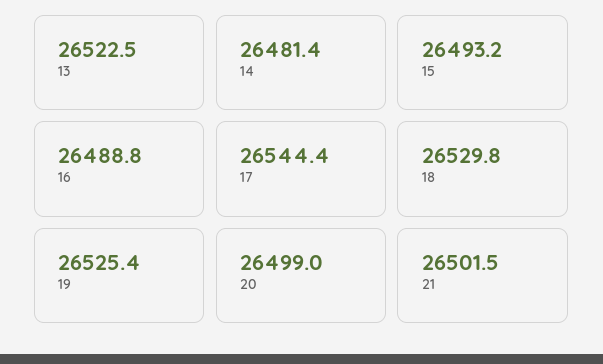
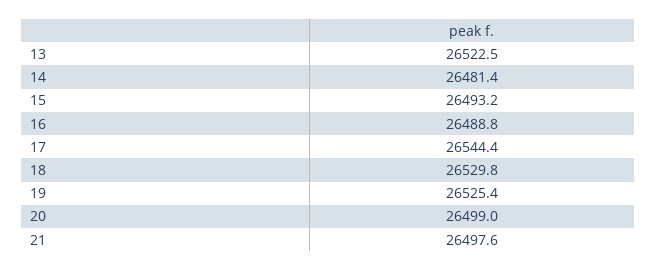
21: 26501.5 -> 26497.6

